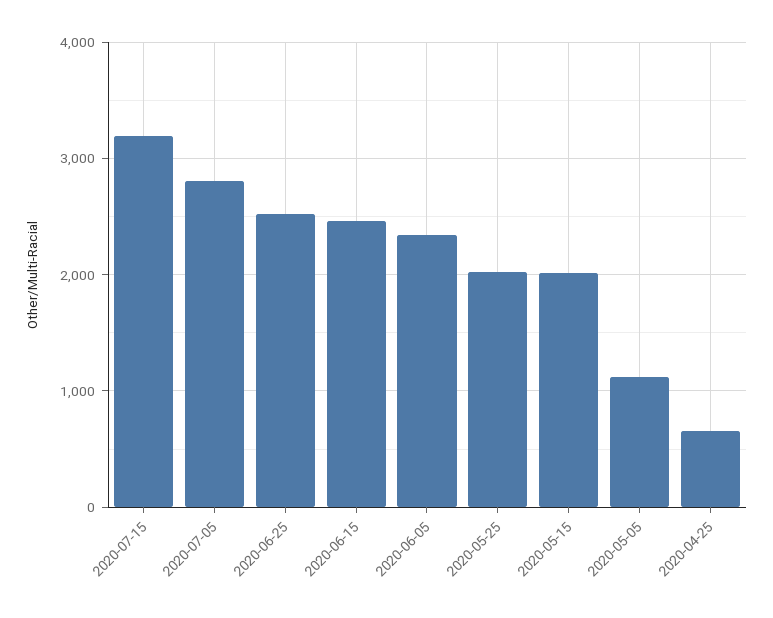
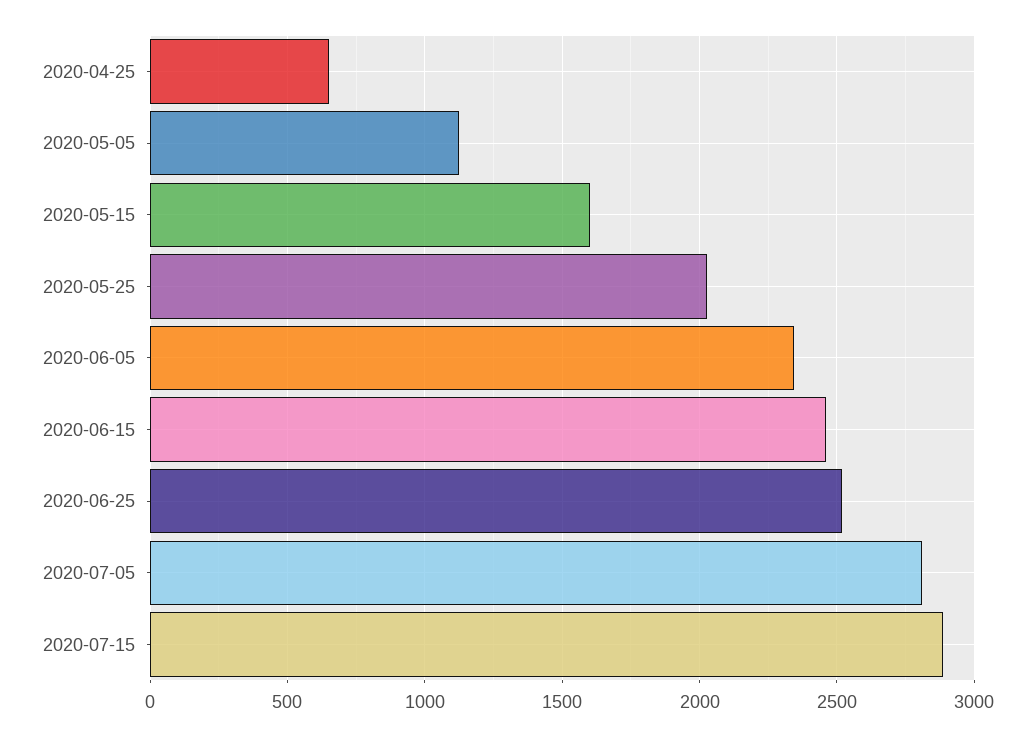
2020-07-15: 3200 -> 2900
2020-05-15: 2000 -> 1600

